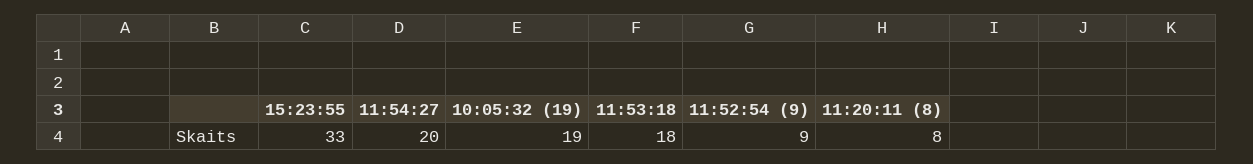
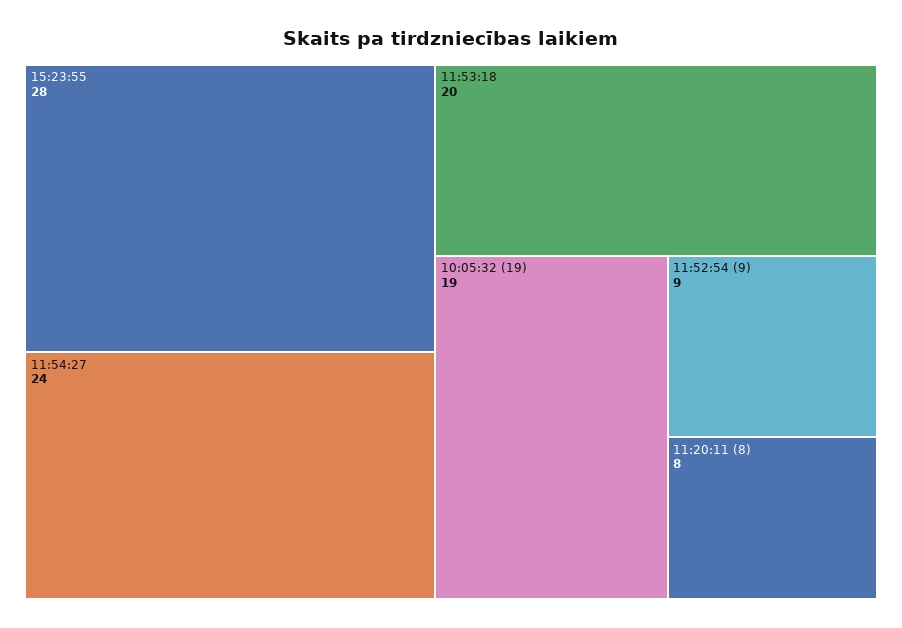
15:23:55: 33 -> 28
11:54:27: 20 -> 24
11:53:18: 18 -> 20

